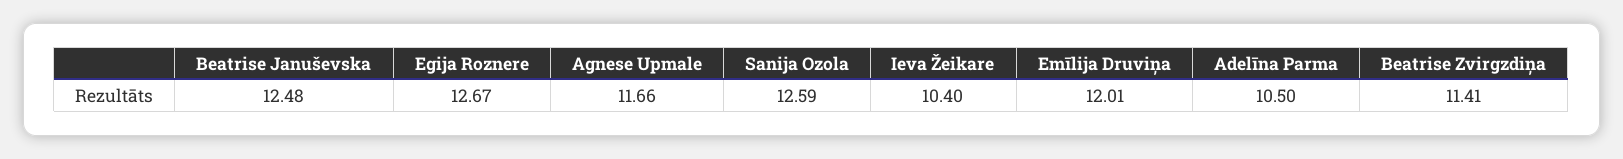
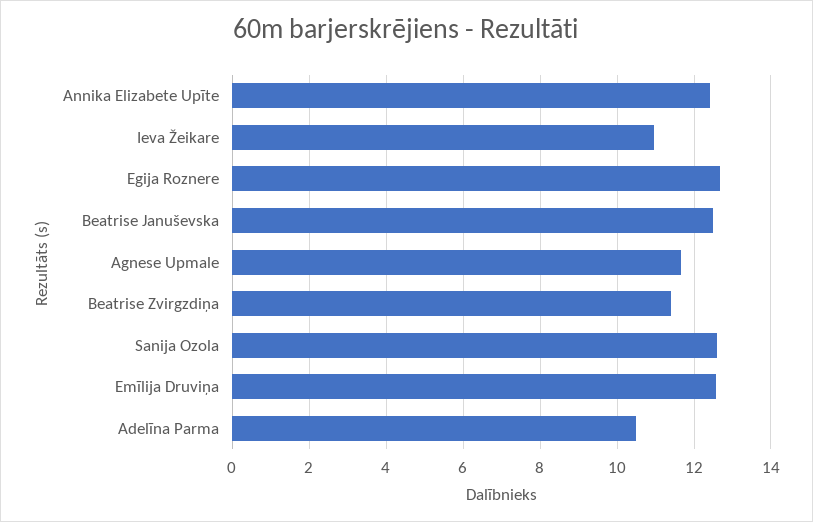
Ieva Žeikare: 10.4 -> 11
Emīlija Druviņa: 12.01 -> 12.6
Annika Elizabete Upīte: none -> 12.4

